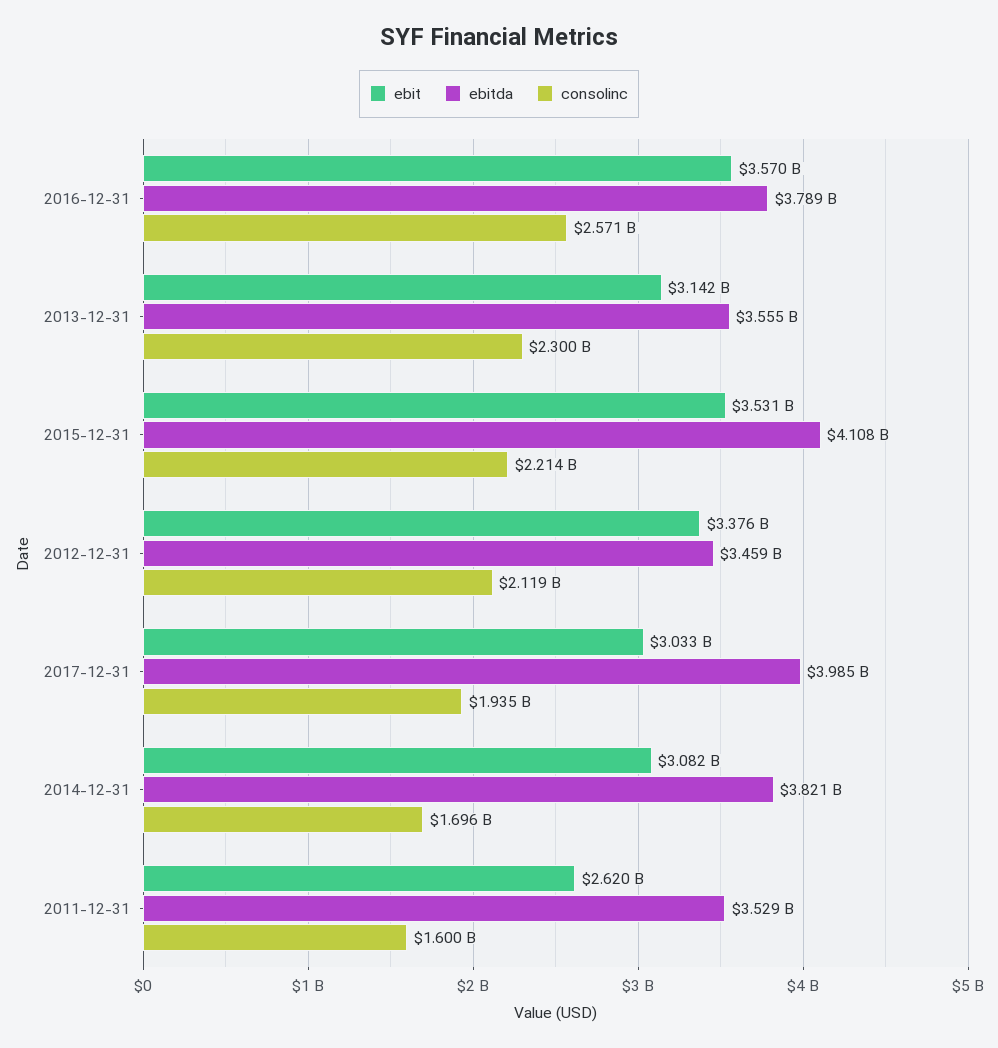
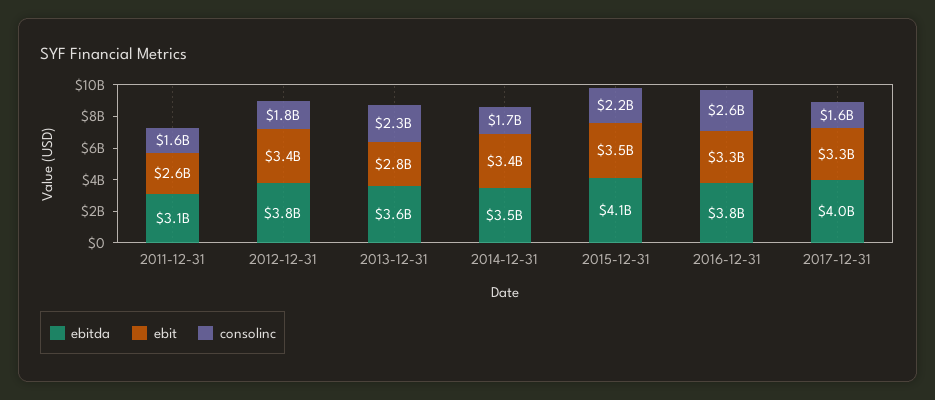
ebit, 2016-12-31: 3570000000 -> 3300000000
ebit, 2013-12-31: 3142000000 -> 2800000000
ebitda, 2012-12-31: 3459000000 -> 3800000000
consolinc, 2012-12-31: 2119000000 -> 1800000000
ebit, 2017-12-31: 3033000000 -> 3300000000
consolinc, 2017-12-31: 1935000000 -> 1600000000
ebit, 2014-12-31: 3082000000 -> 3400000000
ebitda, 2014-12-31: 3821000000 -> 3500000000
ebitda, 2011-12-31: 3529000000 -> 3100000000

